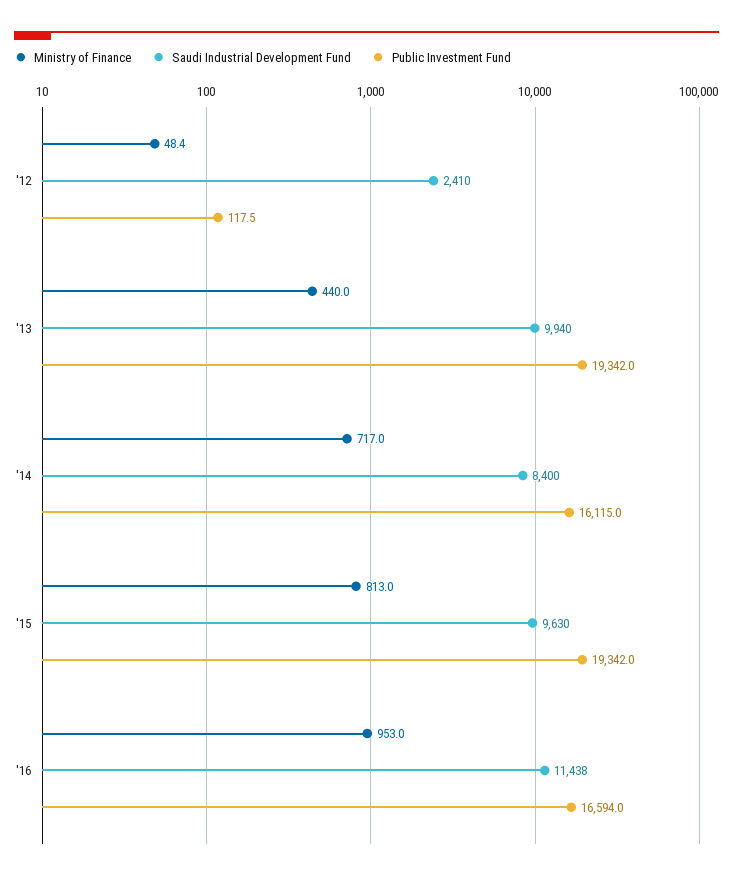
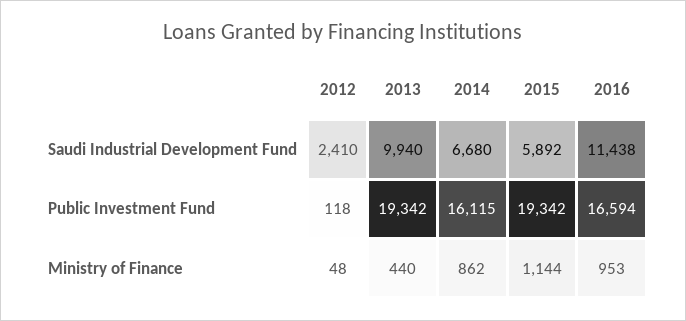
Ministry of Finance, '14: 717 -> 862
Saudi Industrial Development Fund, '14: 8400 -> 6680
Ministry of Finance, '15: 813 -> 1144
Saudi Industrial Development Fund, '15: 9630 -> 5892

